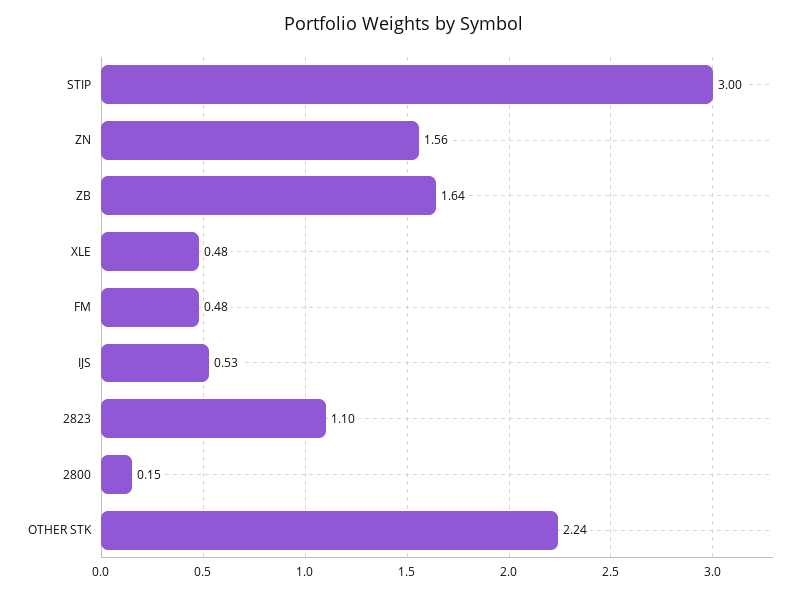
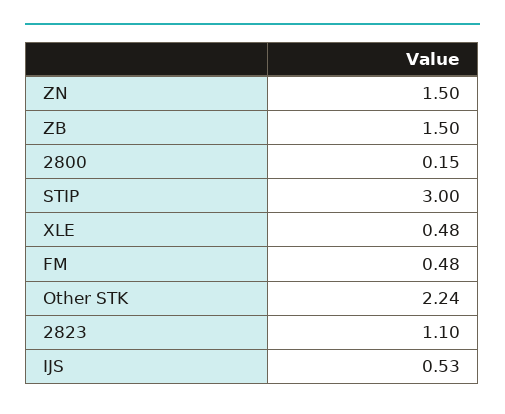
ZN: 1.56 -> 1.5
ZB: 1.64 -> 1.5

